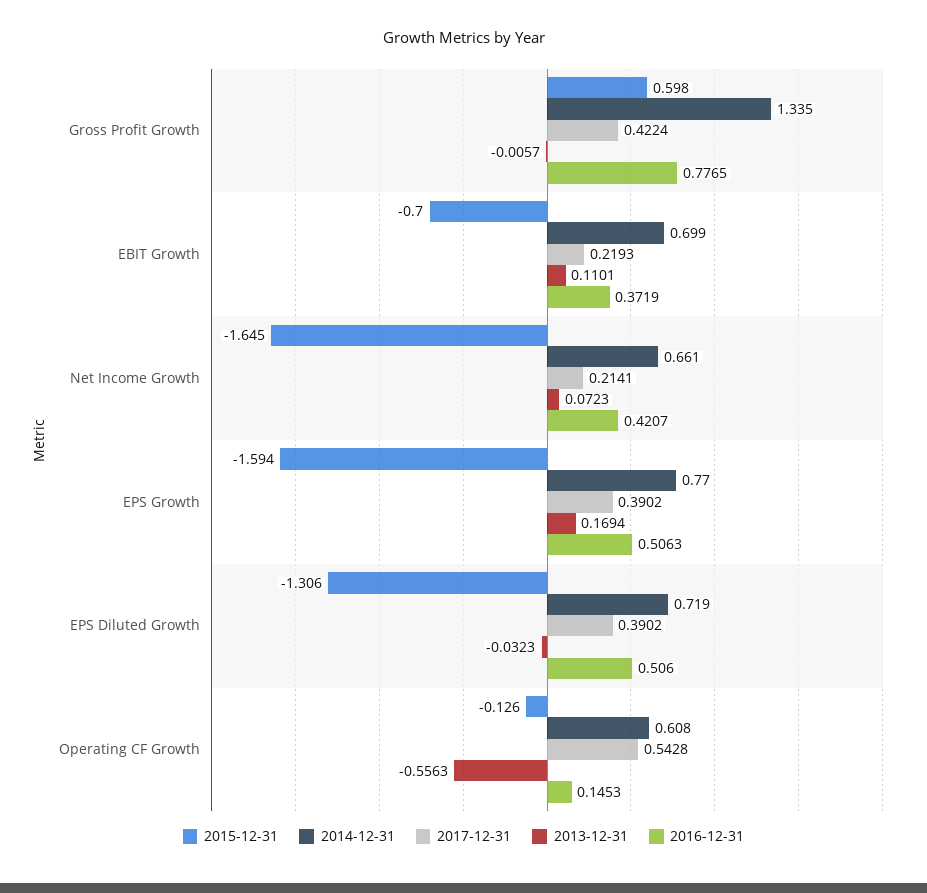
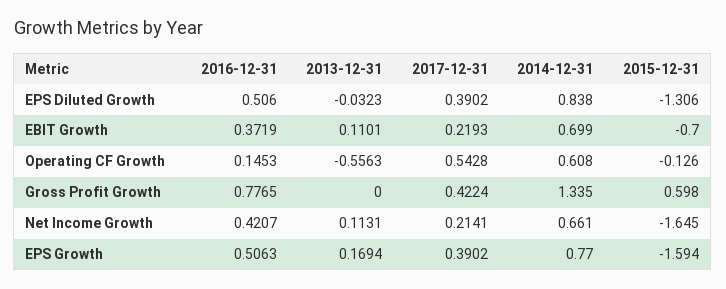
2013-12-31, Gross Profit Growth: -0.0057 -> 0
2013-12-31, Net Income Growth: 0.0723 -> 0.1131
2014-12-31, EPS Diluted Growth: 0.719 -> 0.838

